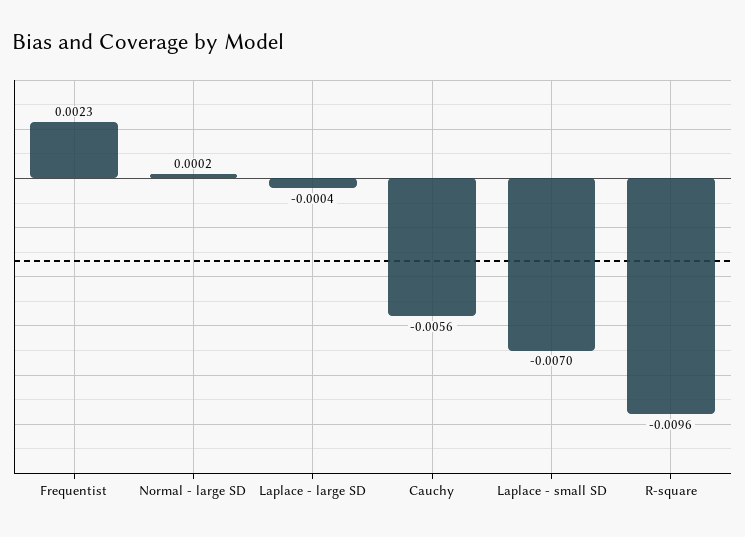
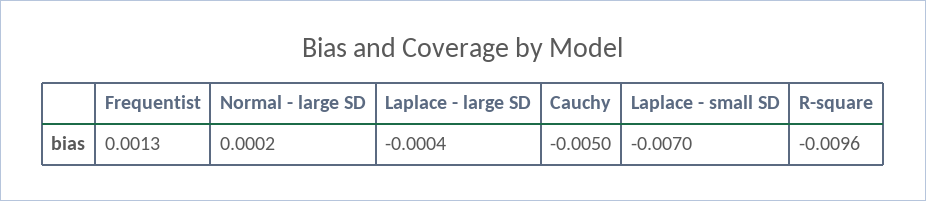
Frequentist: 0.0023 -> 0.0013
Cauchy: -0.0056 -> -0.005

